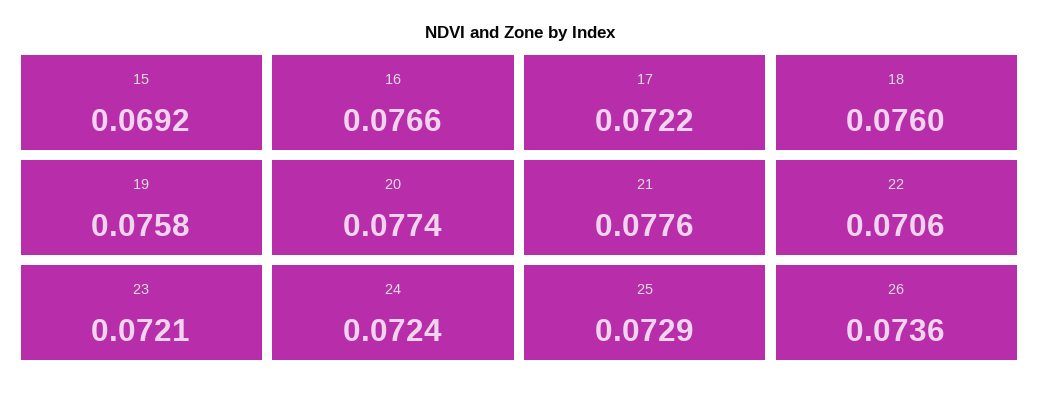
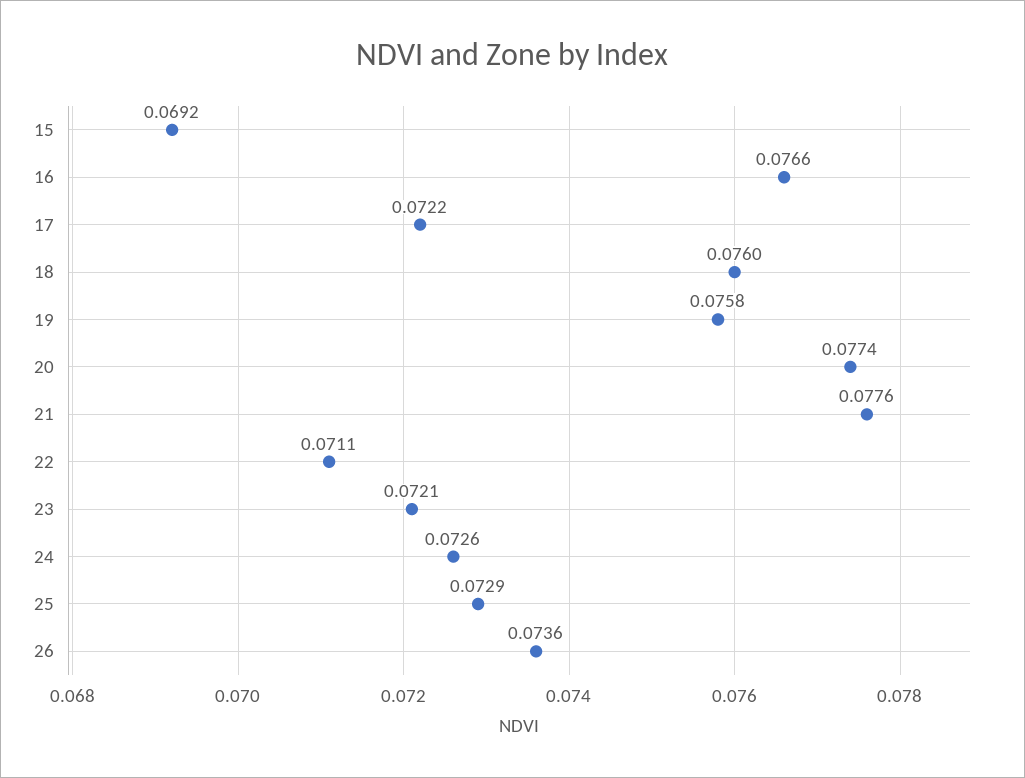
22: 0.0706 -> 0.0711
24: 0.0724 -> 0.0726

